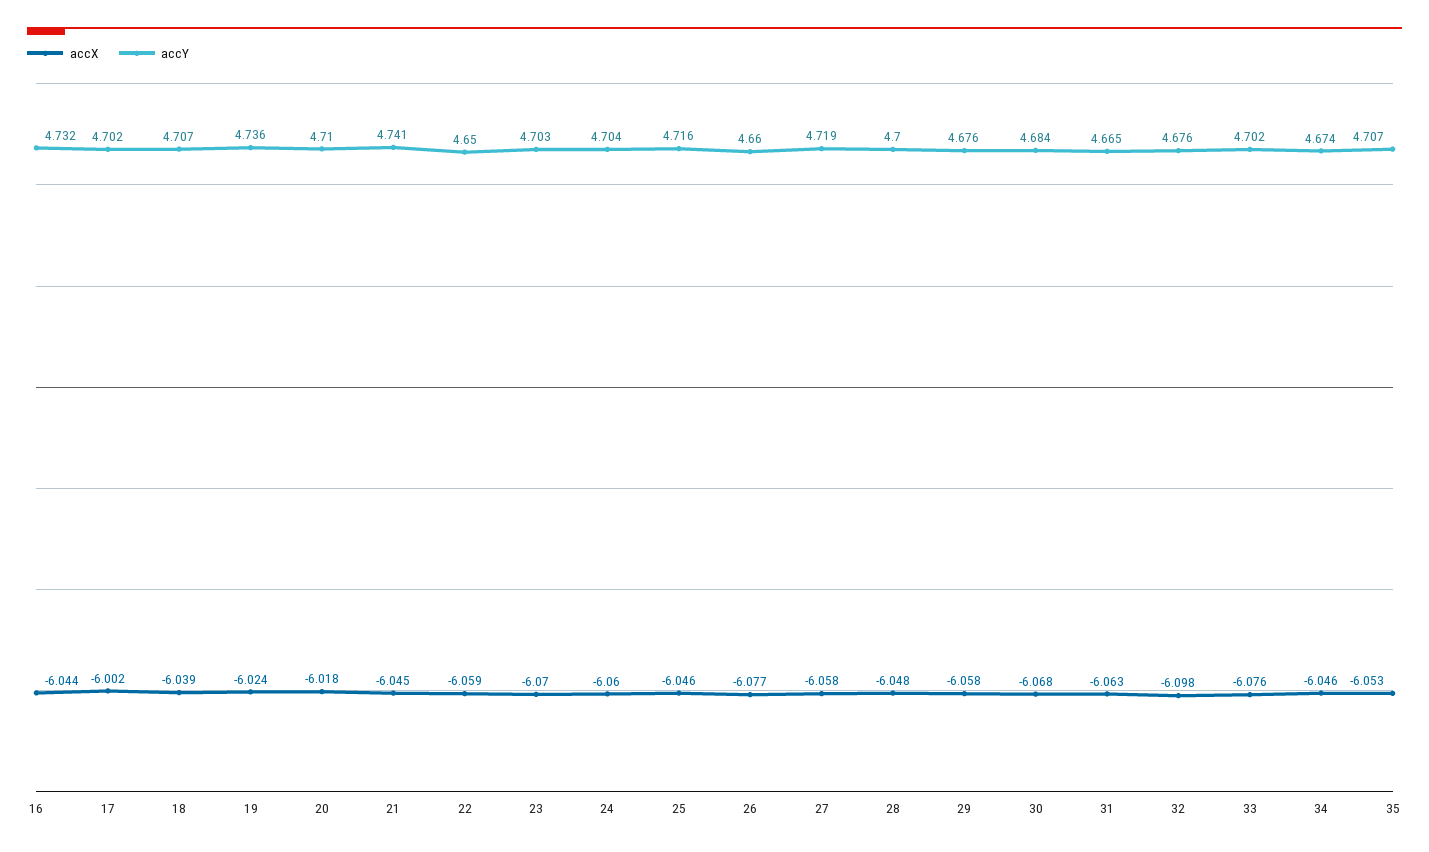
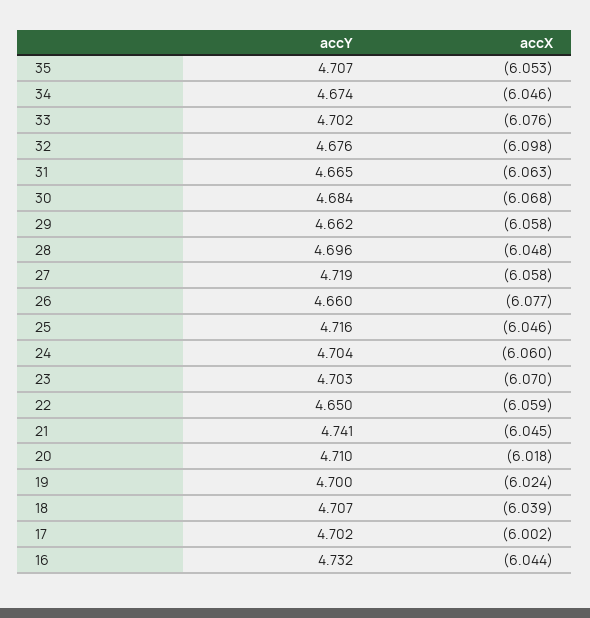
accY, 19: 4.736 -> 4.7
accY, 28: 4.7 -> 4.696
accY, 29: 4.676 -> 4.662

